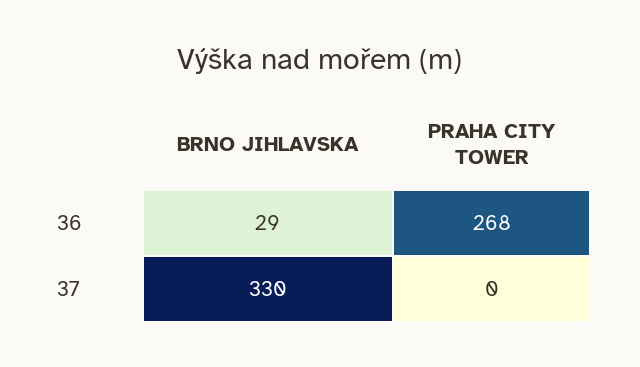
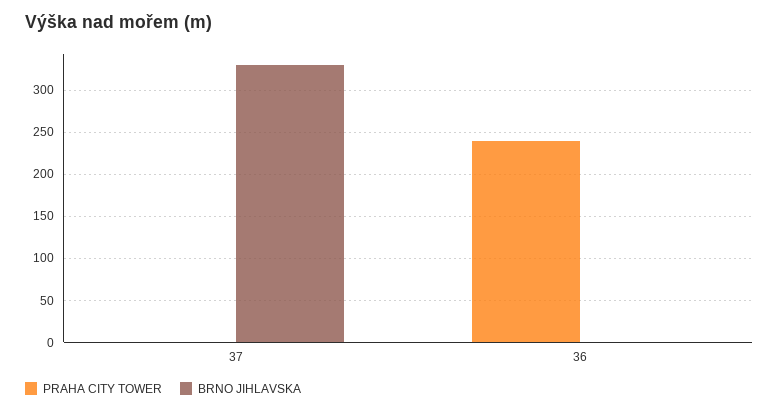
BRNO JIHLAVSKA, 36: 29 -> 0
PRAHA CITY TOWER, 36: 268 -> 240

